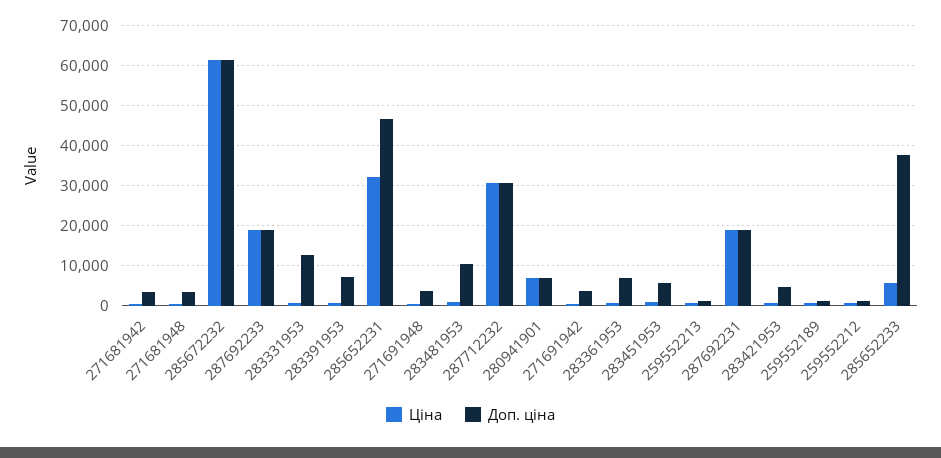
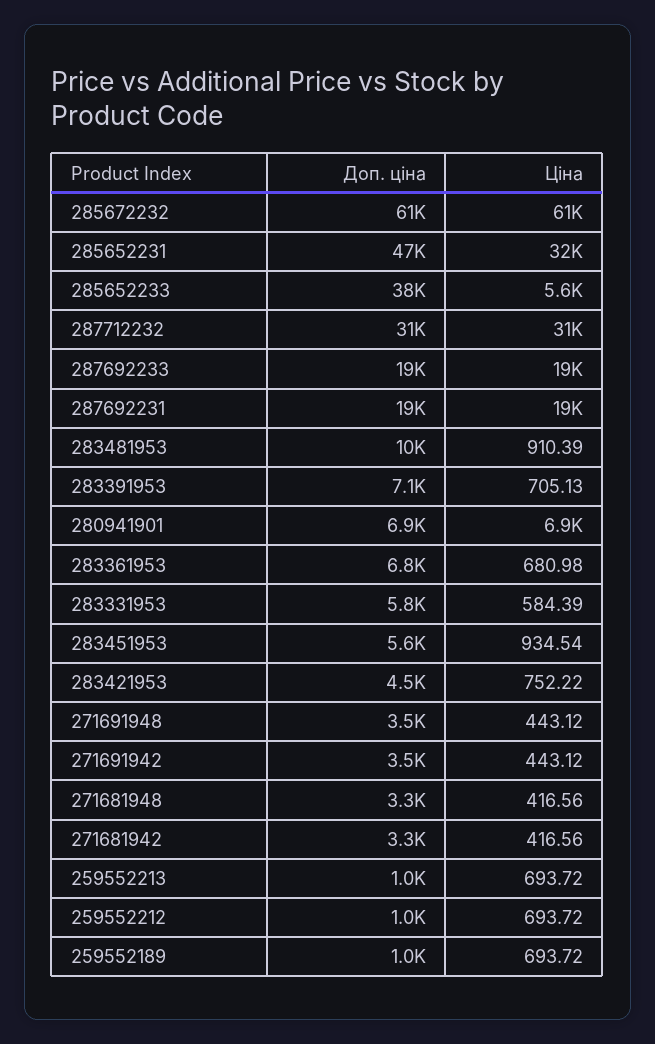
Доп. ціна, 283331953: 12000 -> 5800

